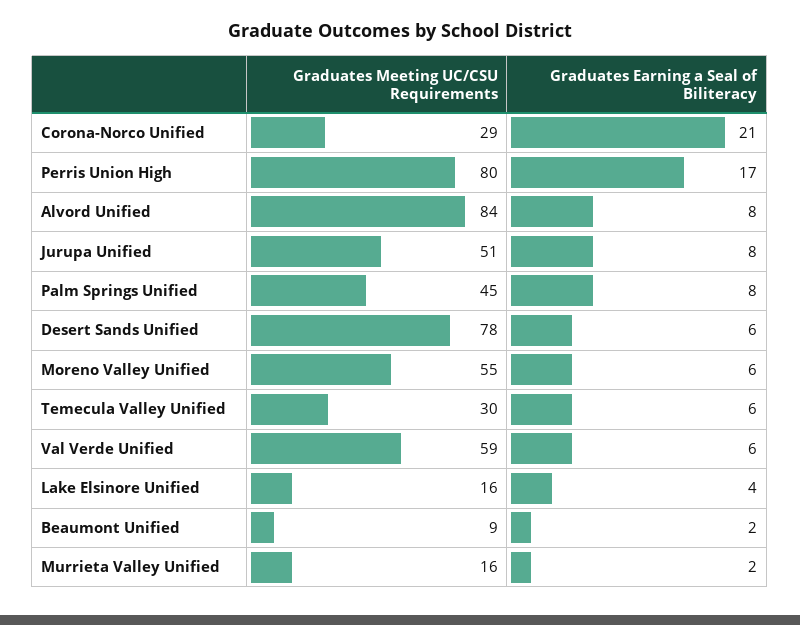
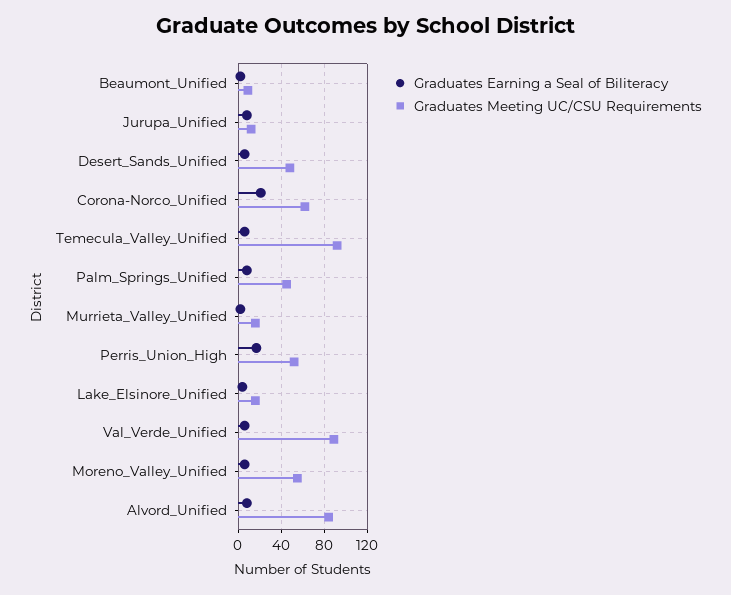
Graduates Meeting UC/CSU Requirements, Corona-Norco Unified: 29 -> 60
Graduates Meeting UC/CSU Requirements, Perris Union High: 80 -> 50
Graduates Meeting UC/CSU Requirements, Jurupa Unified: 51 -> 10
Graduates Meeting UC/CSU Requirements, Desert Sands Unified: 78 -> 50
Graduates Meeting UC/CSU Requirements, Temecula Valley Unified: 30 -> 90
Graduates Meeting UC/CSU Requirements, Val Verde Unified: 59 -> 90

